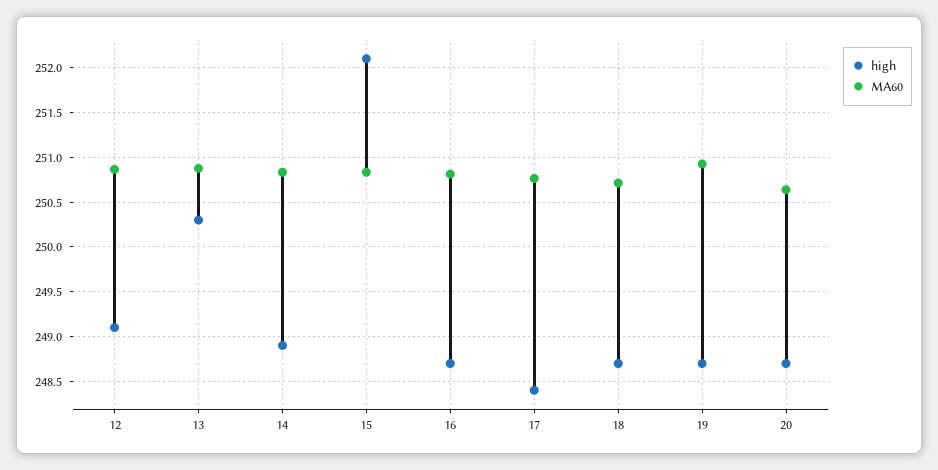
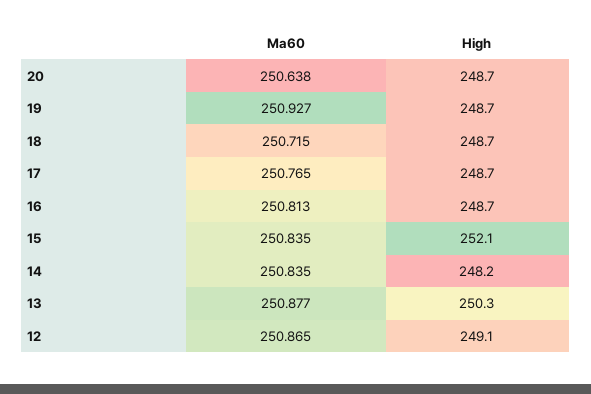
high, 14: 248.9 -> 248.2
high, 17: 248.4 -> 248.7

